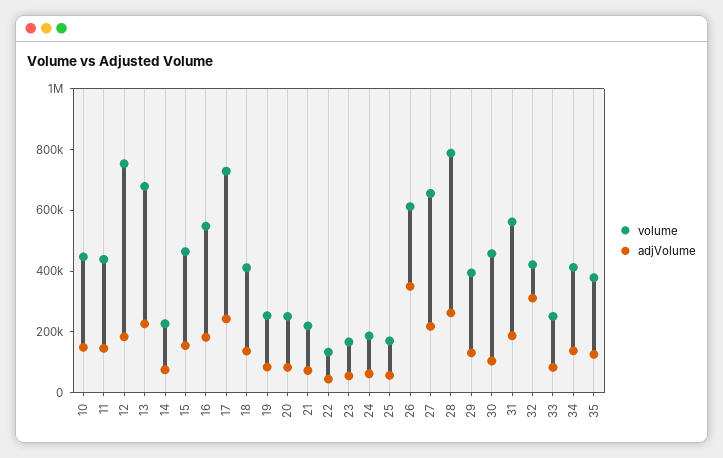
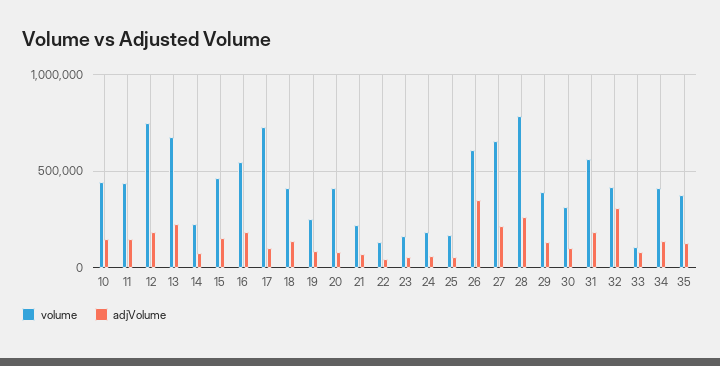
adjVolume, 17: 250000 -> 100000
volume, 20: 250000 -> 400000
volume, 30: 450000 -> 300000
volume, 33: 250000 -> 100000

